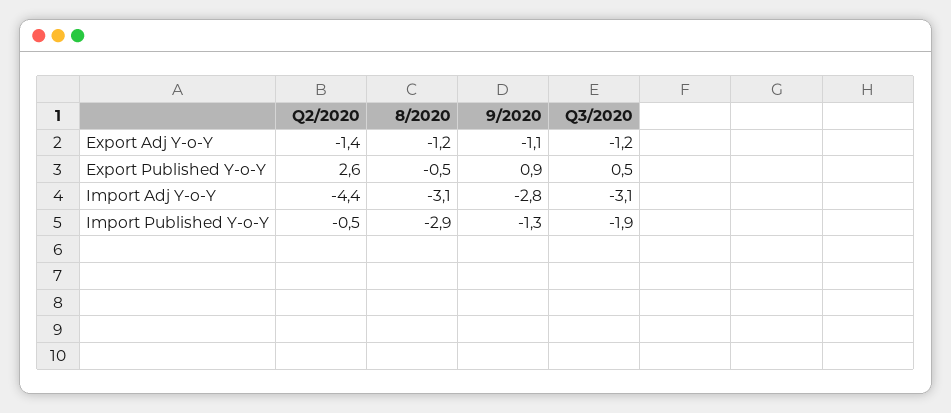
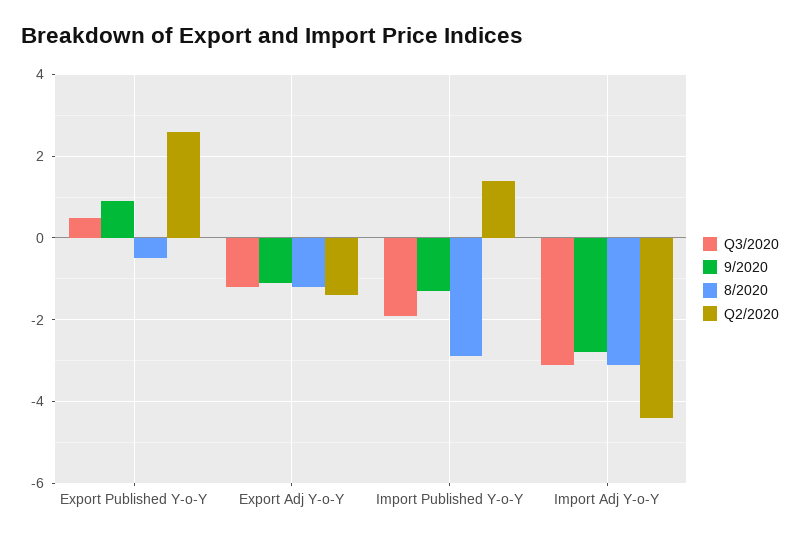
Q2/2020, Import Published Y-o-Y: -0.5 -> 1.5

